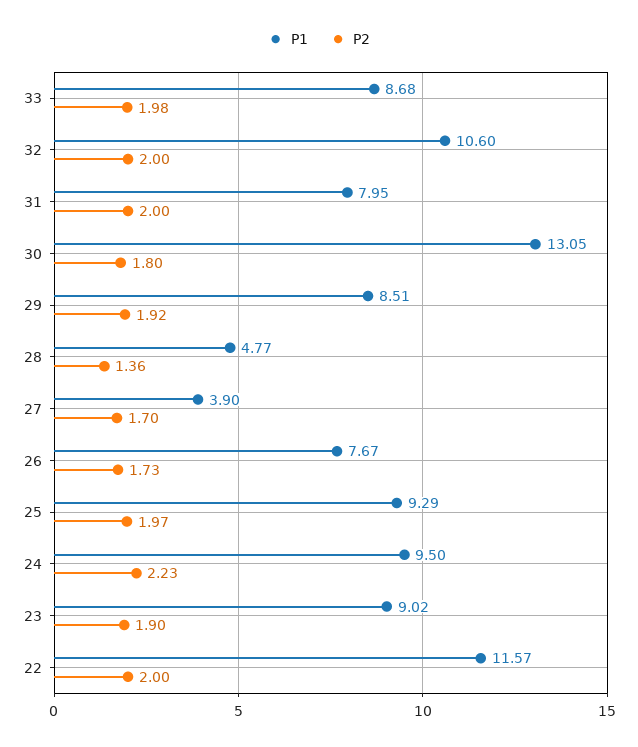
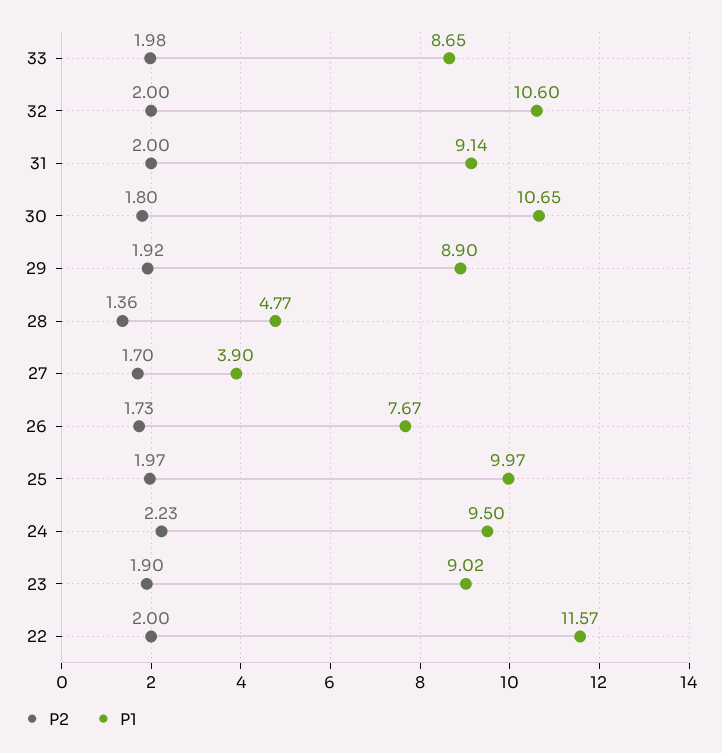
P1, 33: 8.68 -> 8.65
P1, 31: 7.95 -> 9.14
P1, 30: 13.05 -> 10.65
P1, 29: 8.51 -> 8.9
P1, 25: 9.29 -> 9.97

